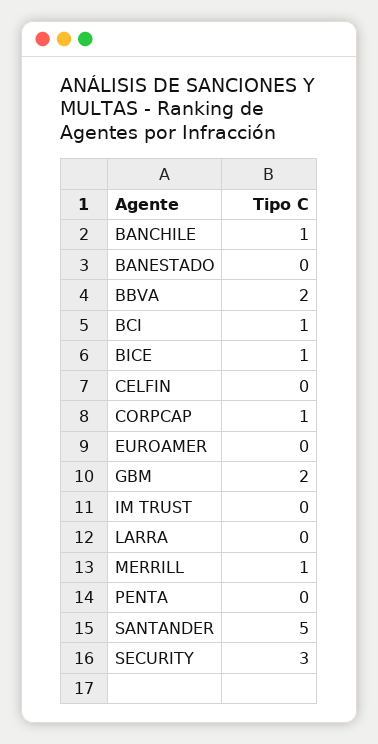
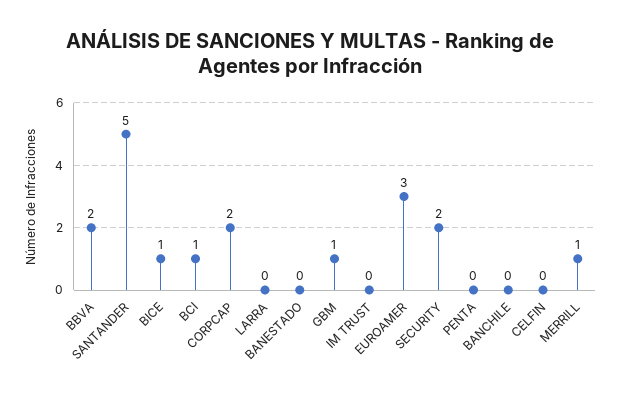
BANCHILE: 1 -> 0
CORPCAP: 1 -> 2
EUROAMER: 0 -> 3
GBM: 2 -> 1
SECURITY: 3 -> 2

